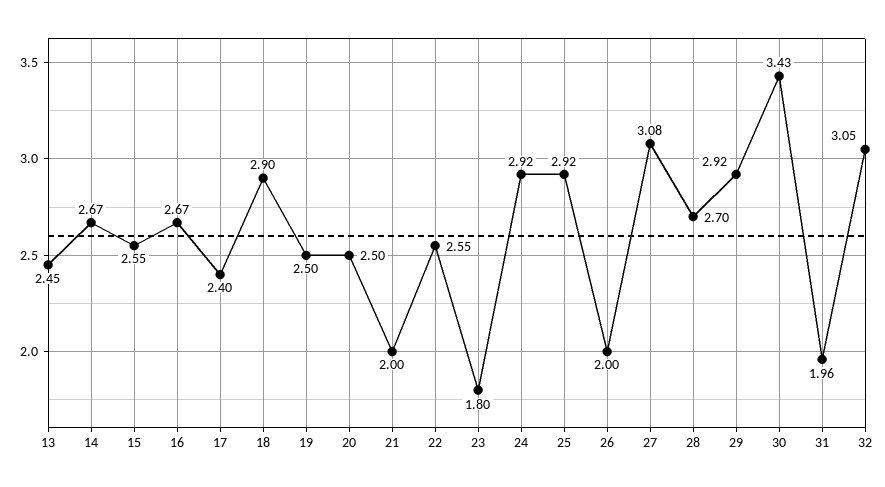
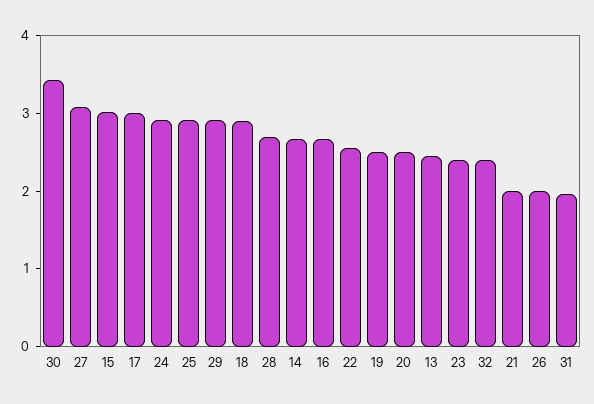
15: 2.55 -> 3
17: 2.4 -> 3
23: 1.8 -> 2.4
32: 3.05 -> 2.4

